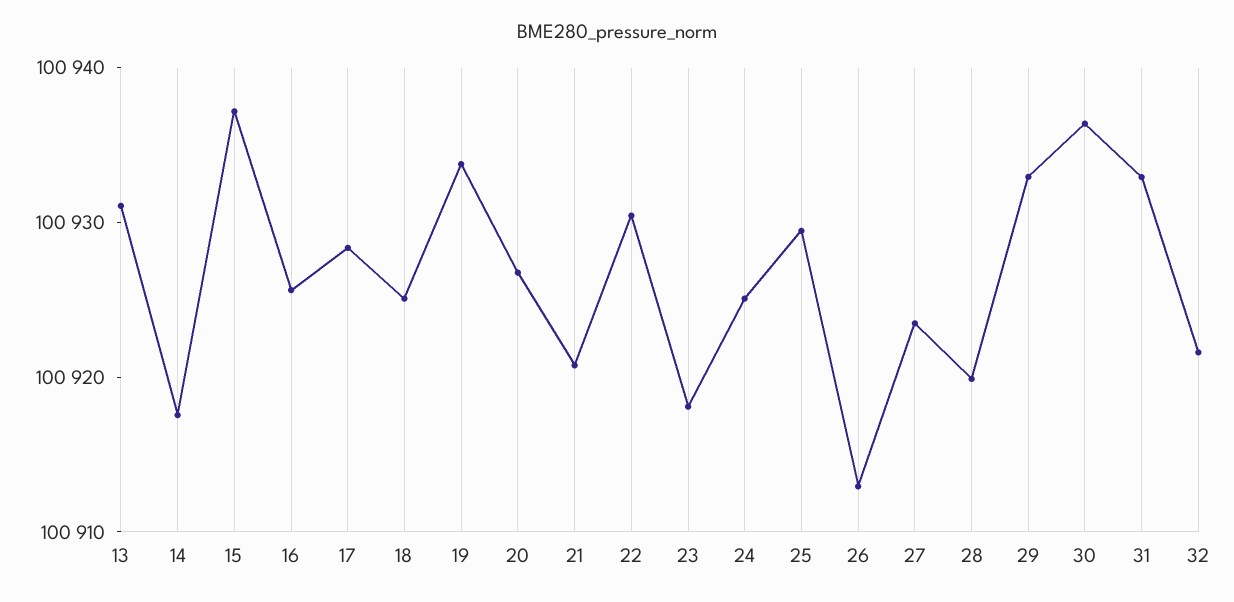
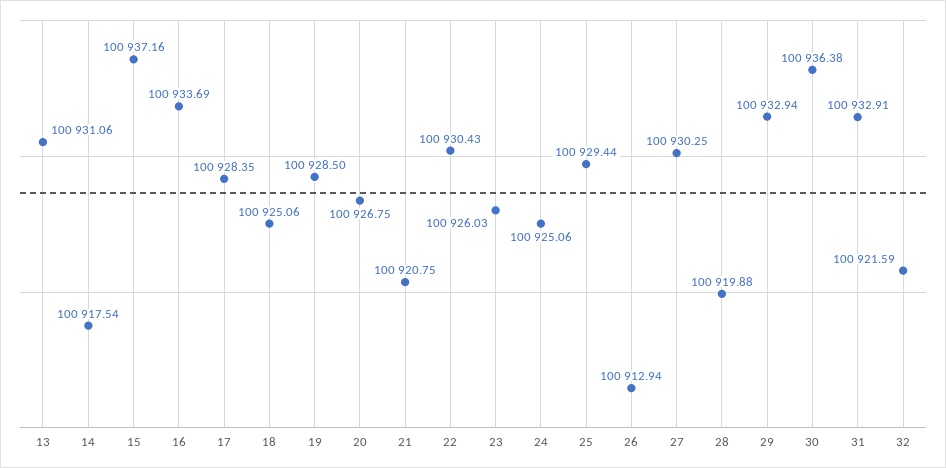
16: 100926 -> 100933.69
19: 100934 -> 100928.5
23: 100918 -> 100926.03
27: 100924 -> 100930.25

